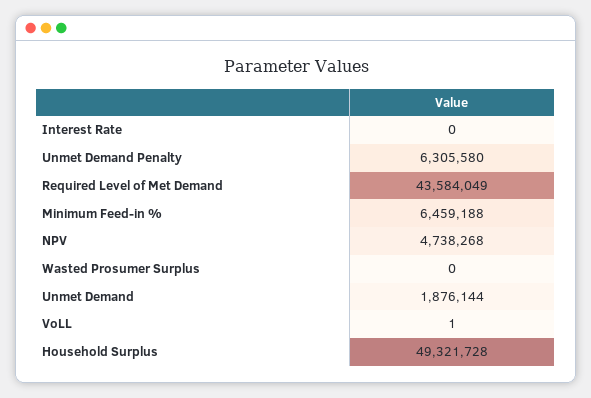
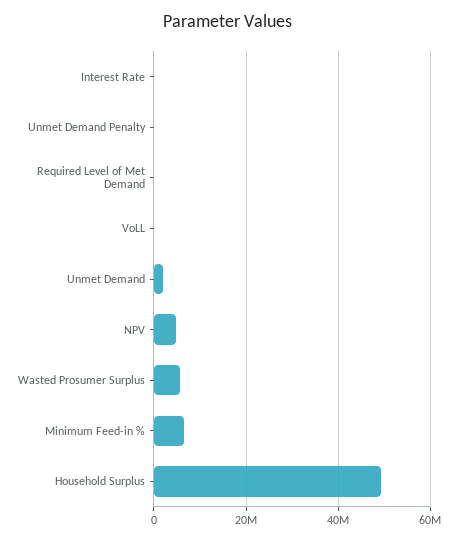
Unmet Demand Penalty: 6305580 -> 0
Required Level of Met Demand: 43584049 -> 0
Wasted Prosumer Surplus: 0 -> 6000000

